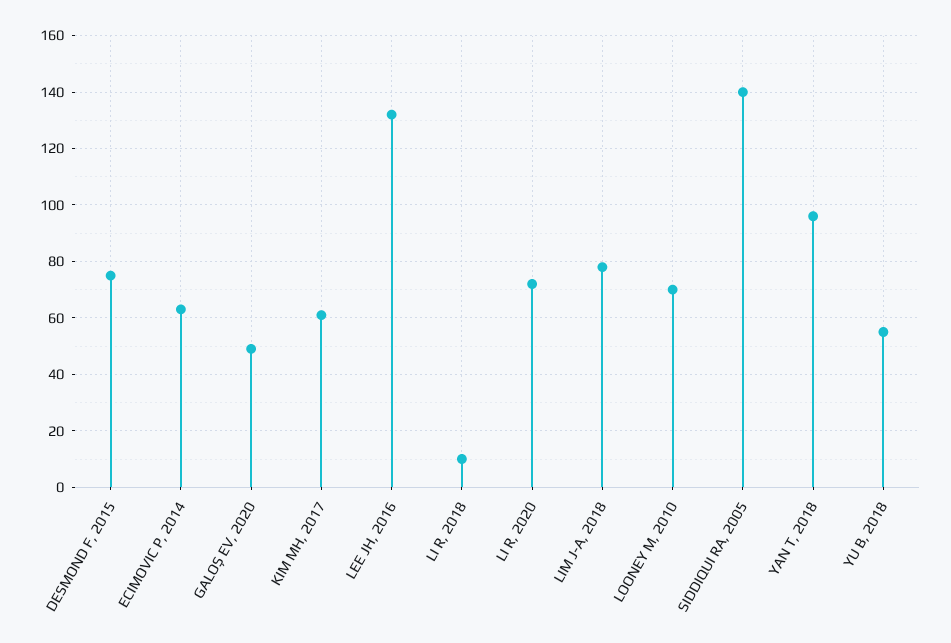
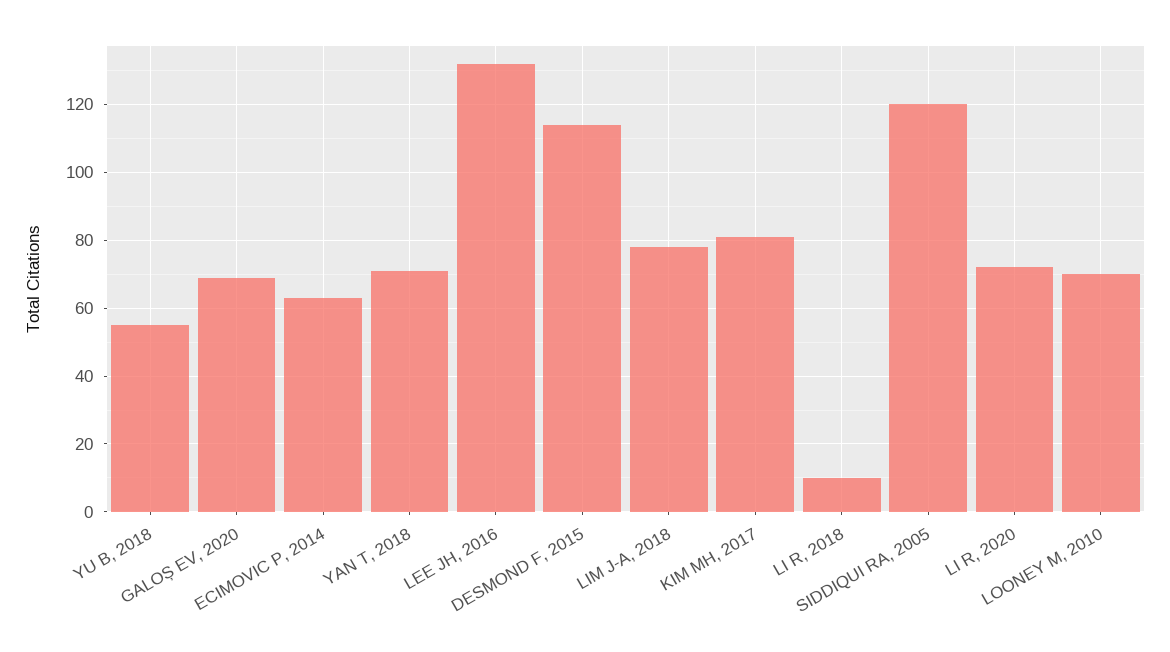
DESMOND F, 2015: 75 -> 115
GALOȘ EV, 2020: 50 -> 70
KIM MH, 2017: 60 -> 80
SIDDIQUI RA, 2005: 140 -> 120
YAN T, 2018: 95 -> 70

